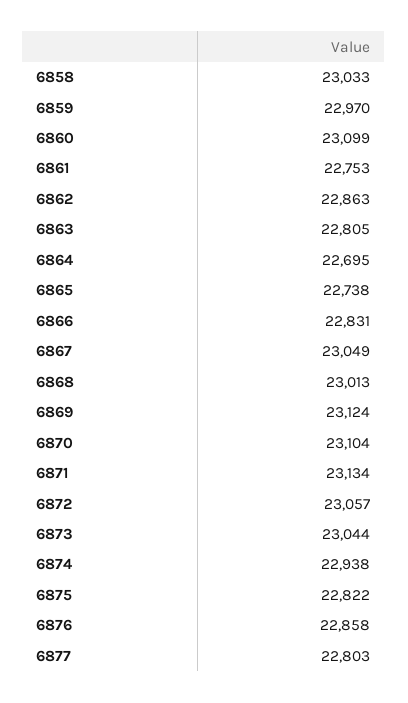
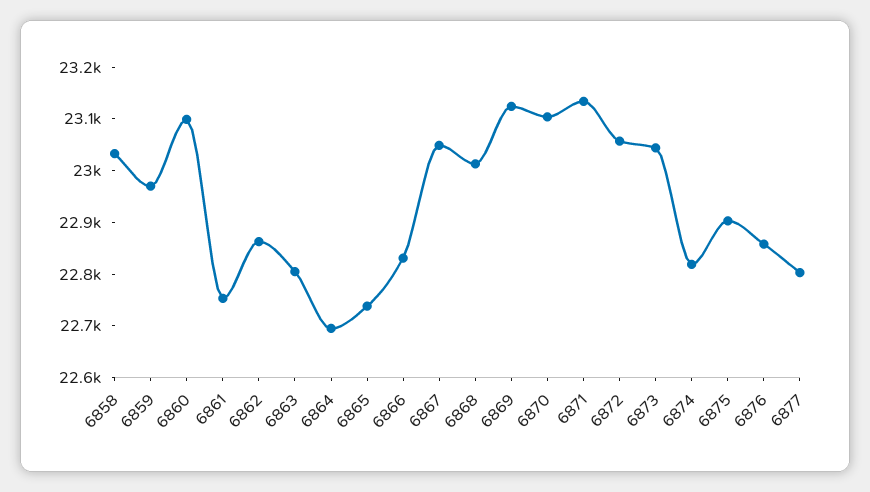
6874: 22938 -> 22820
6875: 22822 -> 22900

